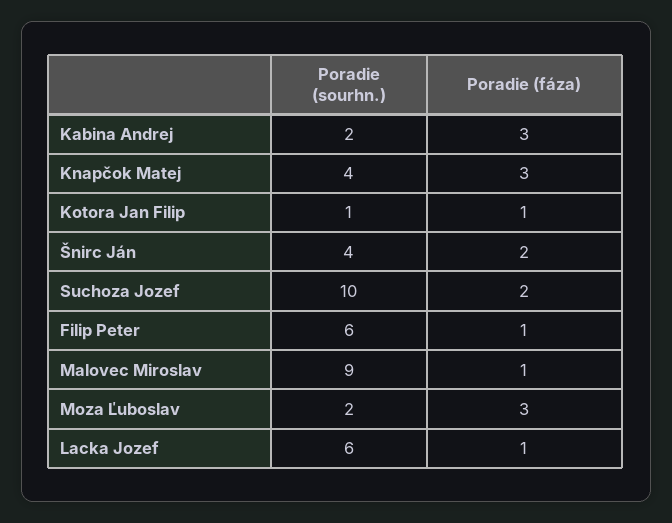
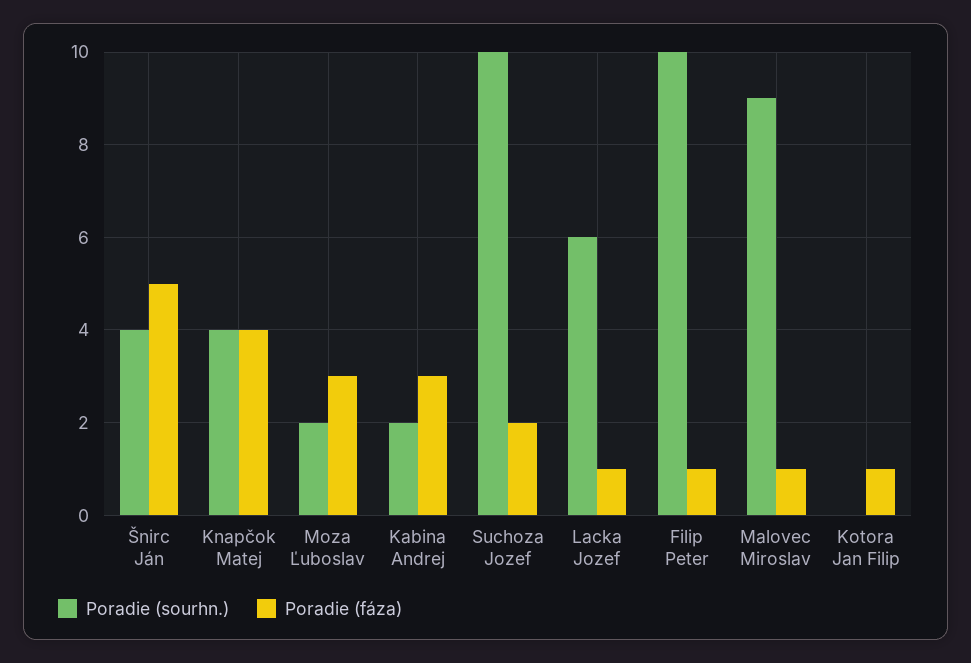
Poradie (fáza), Knapčok Matej: 3 -> 4
Poradie (sourhn.), Kotora Jan Filip: 1 -> 0
Poradie (fáza), Šnirc Ján: 2 -> 5
Poradie (sourhn.), Filip Peter: 6 -> 10

